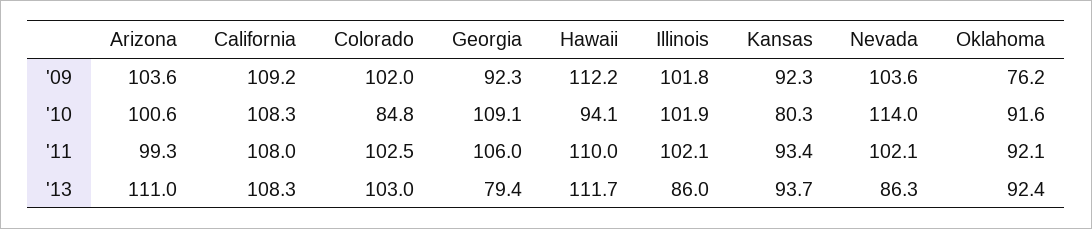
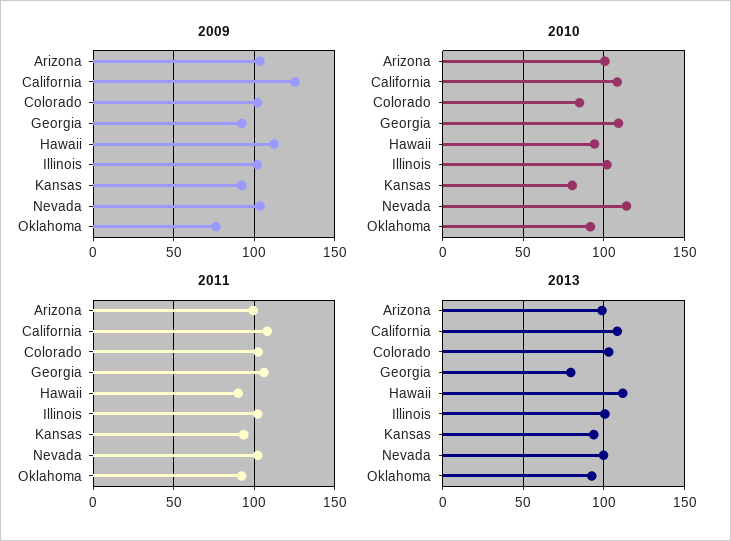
'09, California: 109.2 -> 125
'11, Hawaii: 110 -> 90
'13, Arizona: 111 -> 100
'13, Illinois: 86 -> 100
'13, Nevada: 86.3 -> 100

